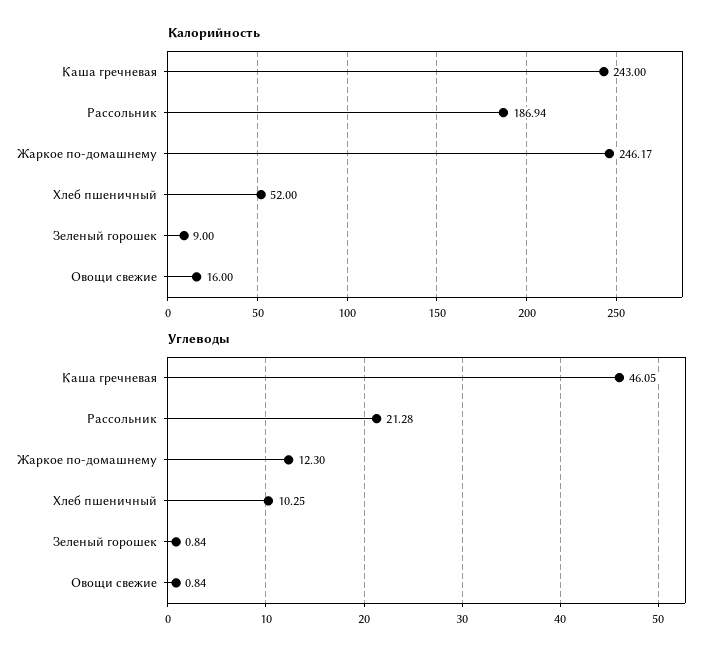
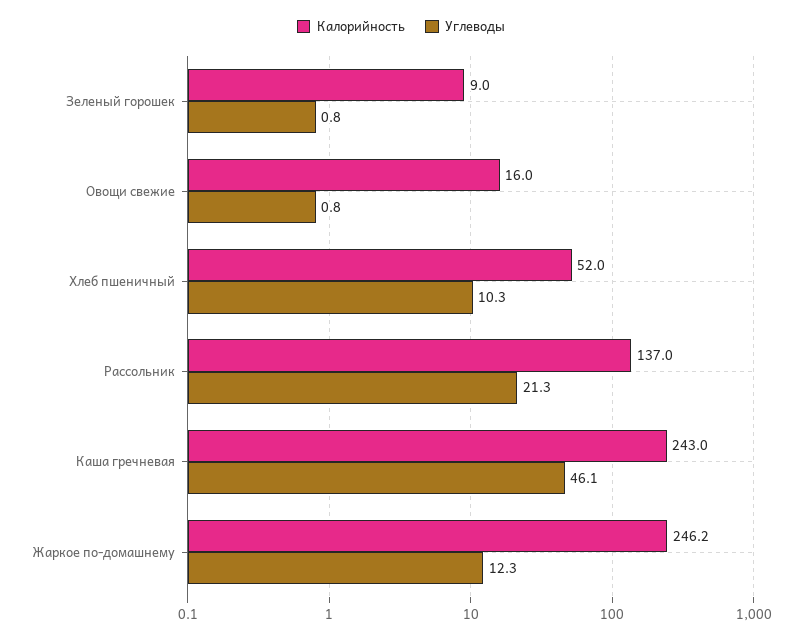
Калорийность, Рассольник: 186.94 -> 137

